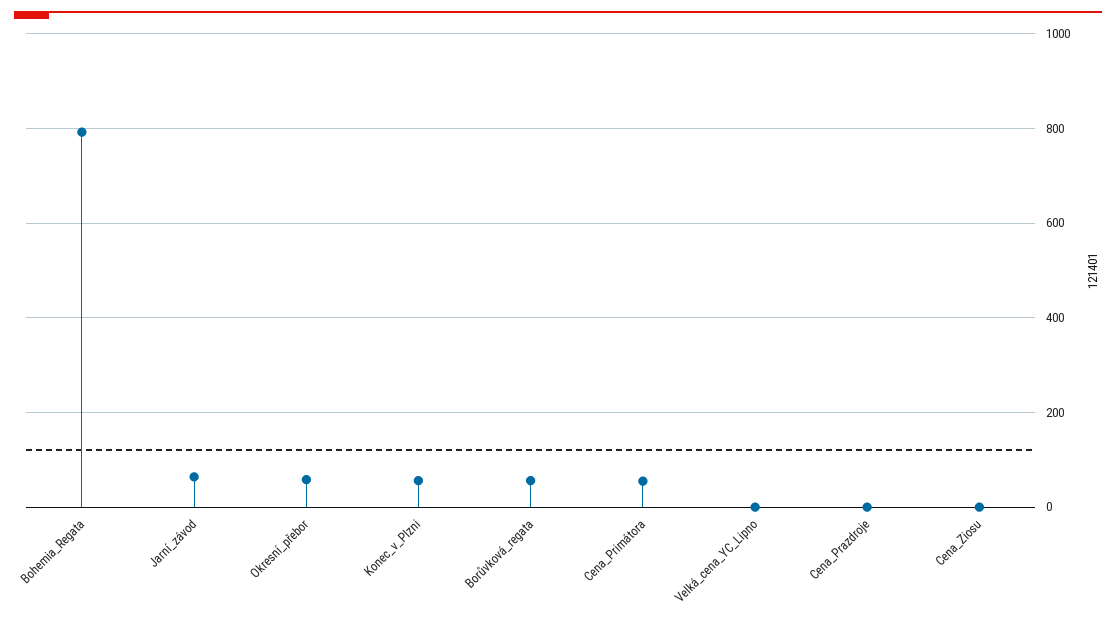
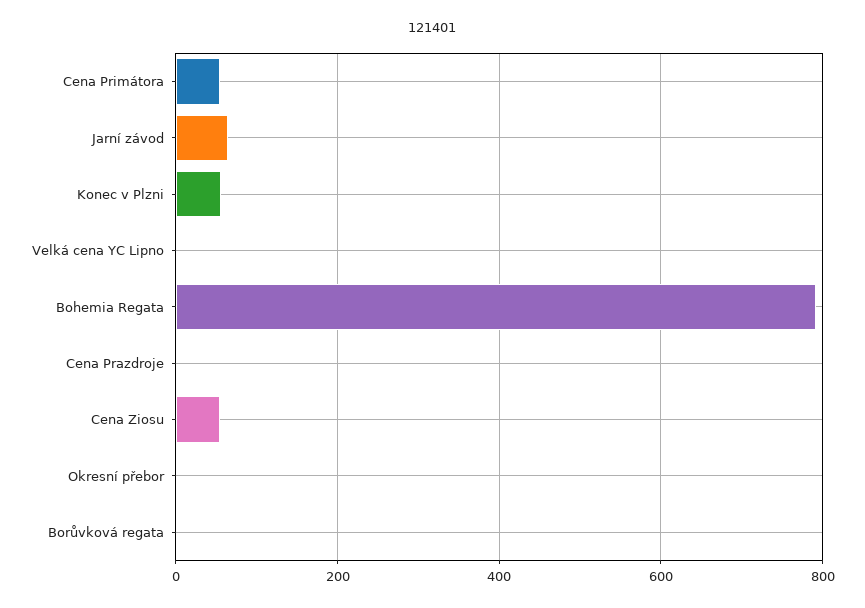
Okresní_přebor: 60 -> 0
Borůvková_regata: 60 -> 0
Cena_Ziosu: 0 -> 60

